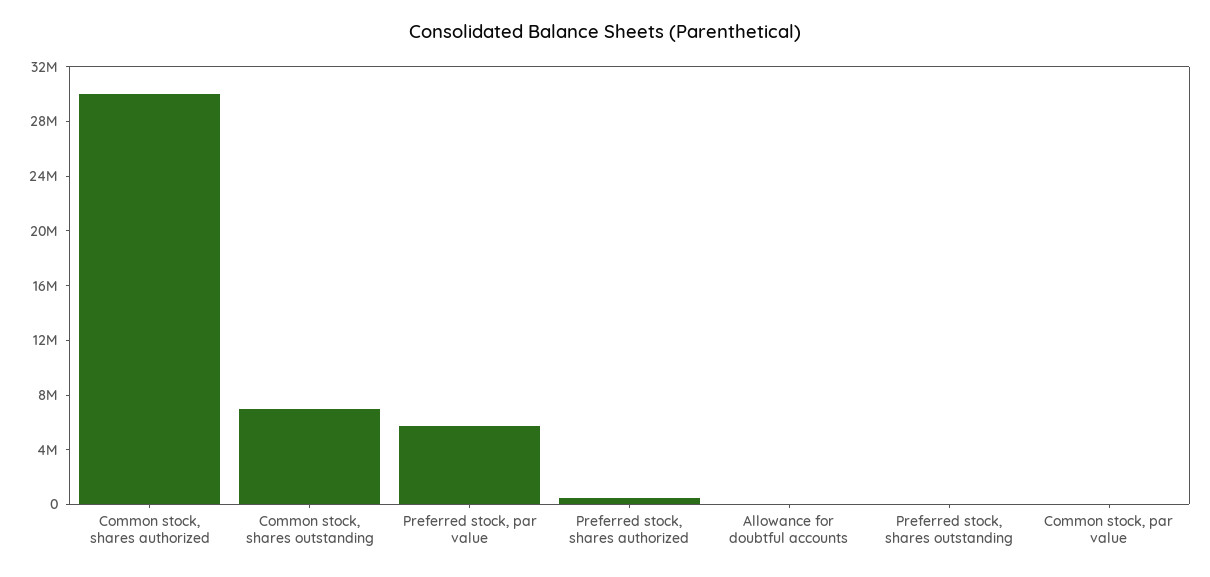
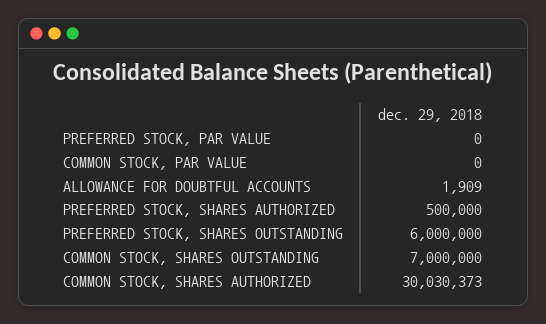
Preferred stock, par value: 6000000 -> 0
Preferred stock, shares outstanding: 0 -> 6000000

